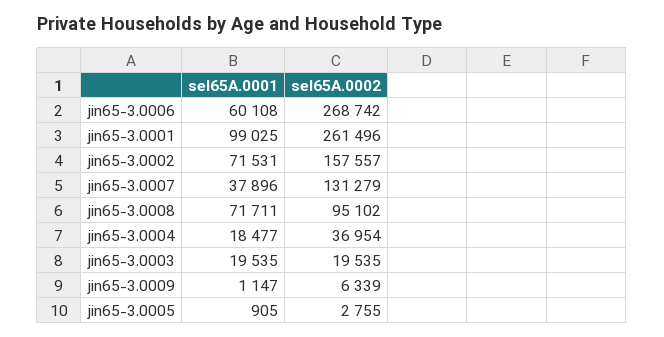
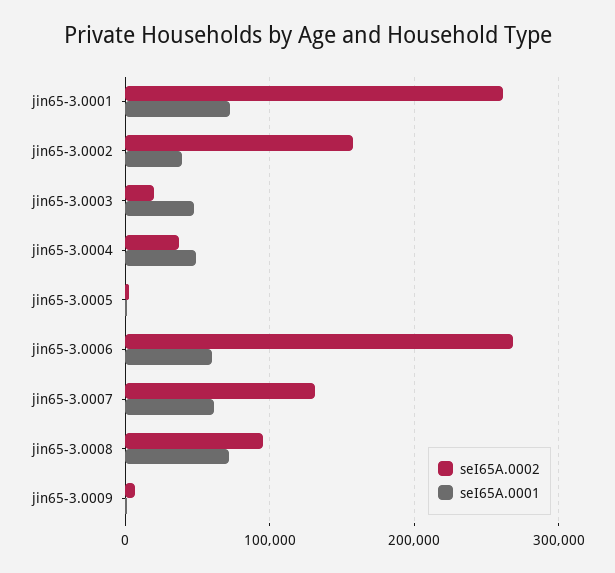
seI65A.0001, jin65-3.0001: 99025 -> 70000
seI65A.0001, jin65-3.0002: 71531 -> 40000
seI65A.0001, jin65-3.0007: 37896 -> 60000
seI65A.0001, jin65-3.0004: 18477 -> 50000
seI65A.0001, jin65-3.0003: 19535 -> 50000

